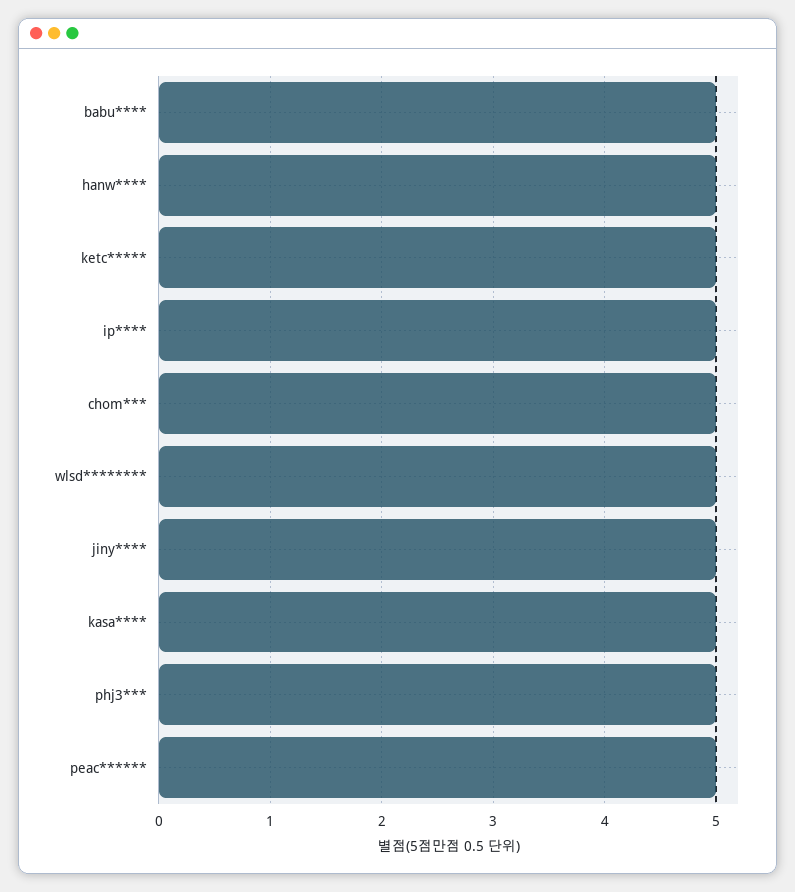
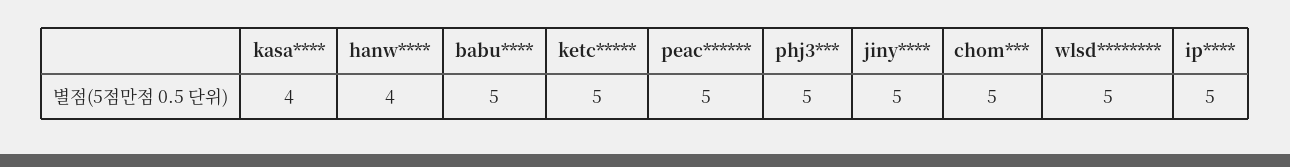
hanw****: 5 -> 4
kasa****: 5 -> 4

